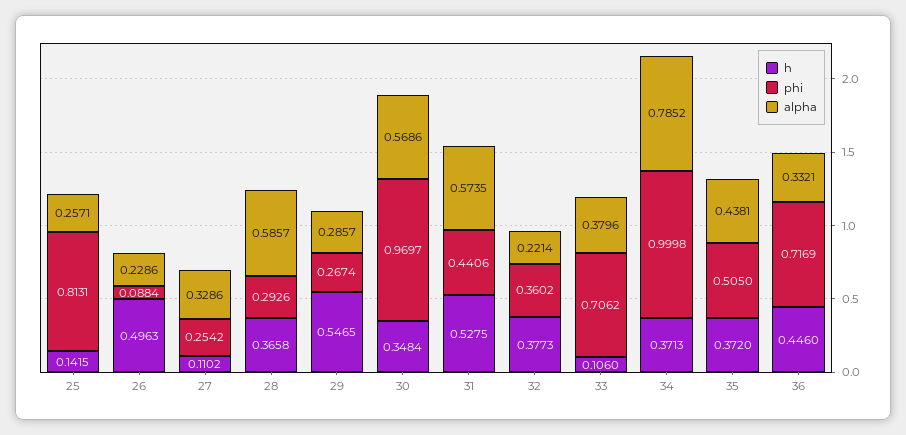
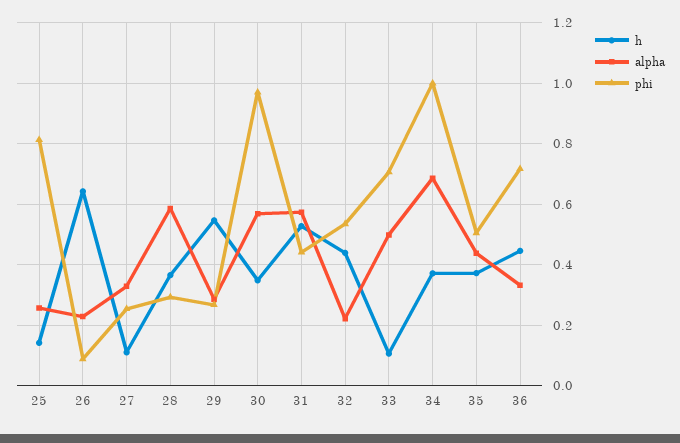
h, 26: 0.4963 -> 0.64
h, 32: 0.3773 -> 0.44
phi, 32: 0.3602 -> 0.54
alpha, 33: 0.3796 -> 0.5
alpha, 34: 0.7852 -> 0.68

